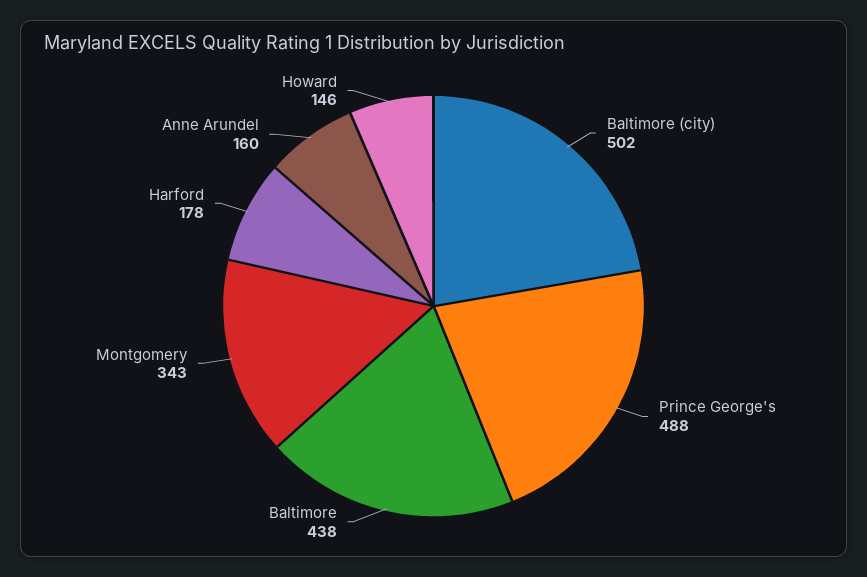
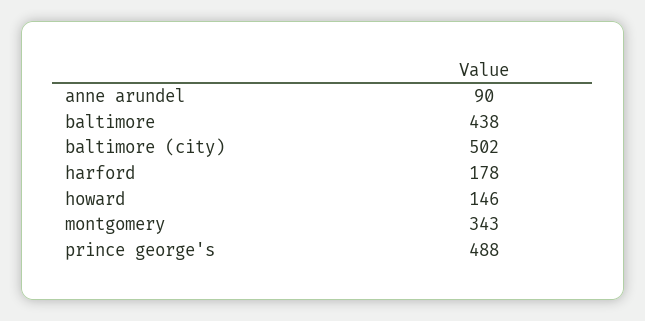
Anne Arundel: 160 -> 90

